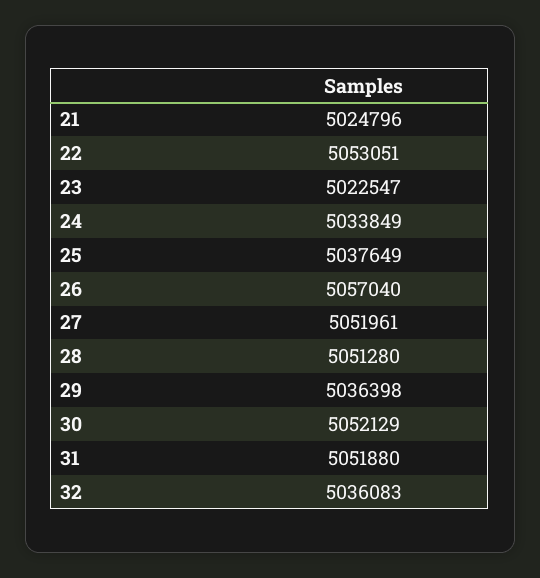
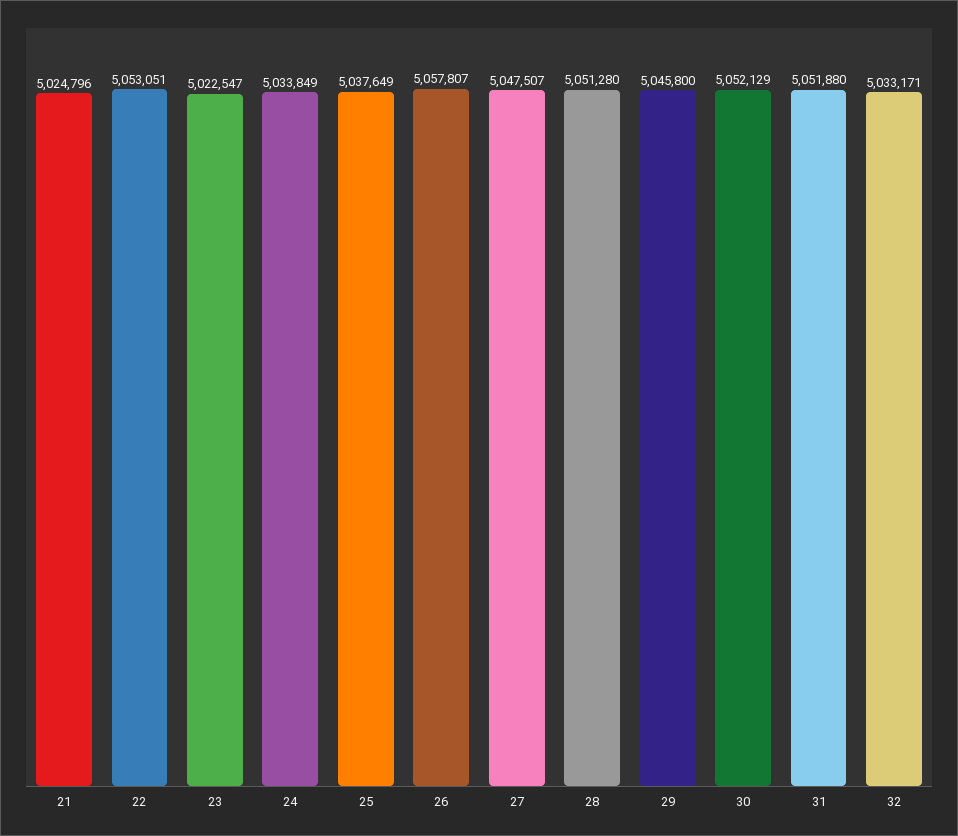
26: 5057040 -> 5057807
27: 5051961 -> 5047507
29: 5036398 -> 5045800
32: 5036083 -> 5033171

